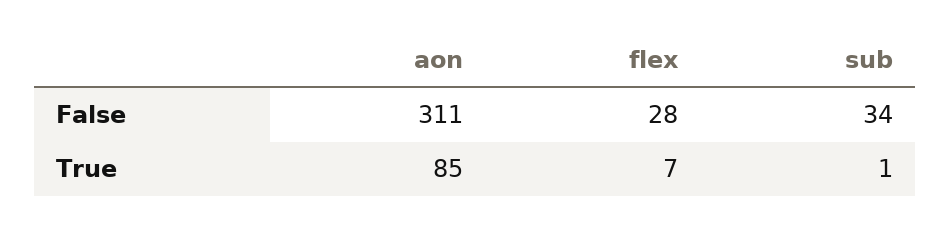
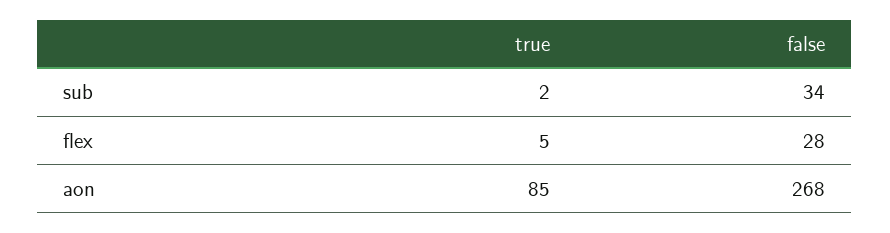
aon, False: 311 -> 268
flex, True: 7 -> 5
sub, True: 1 -> 2

